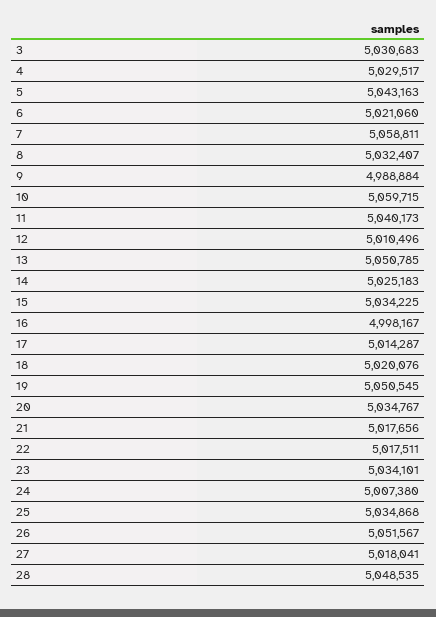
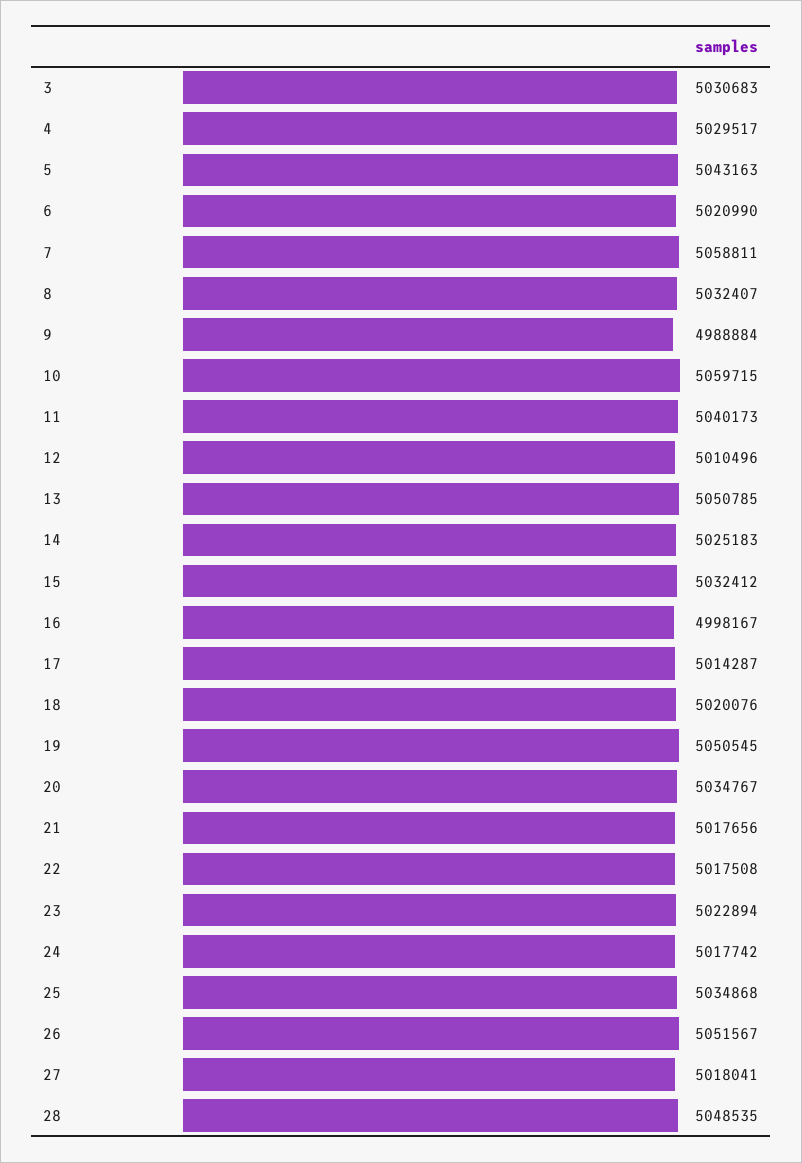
6: 5021060 -> 5020990
15: 5034225 -> 5032412
22: 5017511 -> 5017508
23: 5034101 -> 5022894
24: 5007380 -> 5017742

